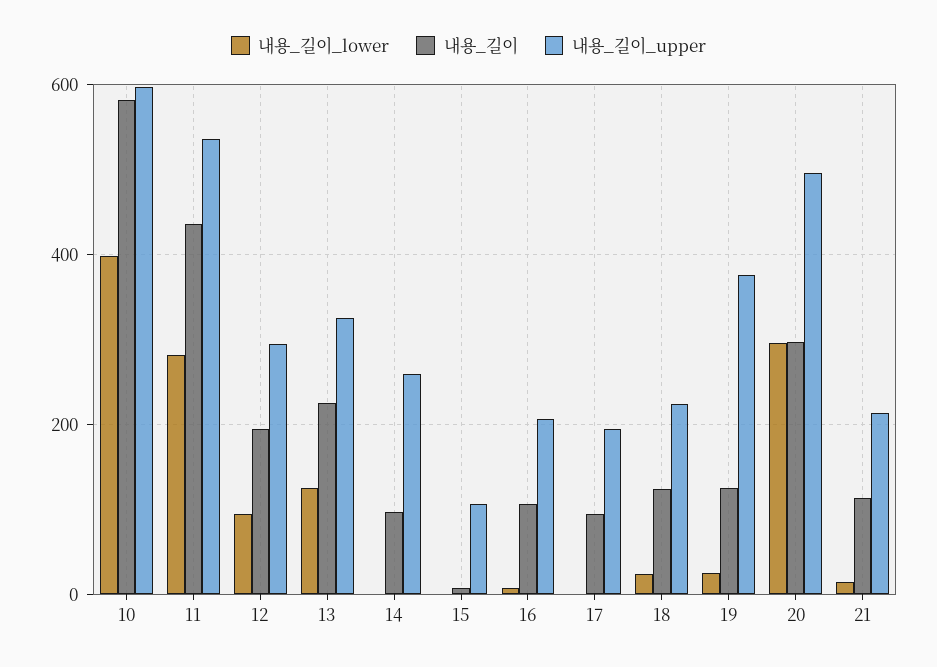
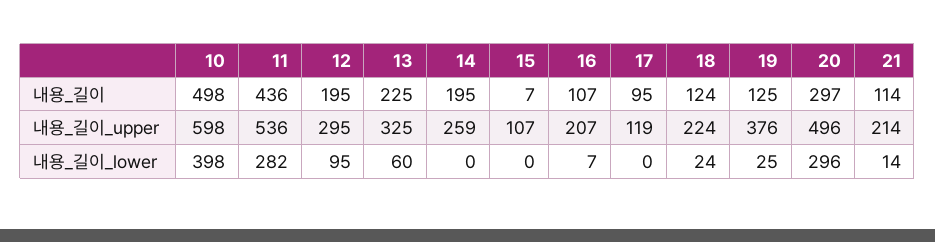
내용_길이, 10: 580 -> 498
내용_길이_lower, 13: 120 -> 60
내용_길이, 14: 100 -> 195
내용_길이_upper, 17: 200 -> 119

